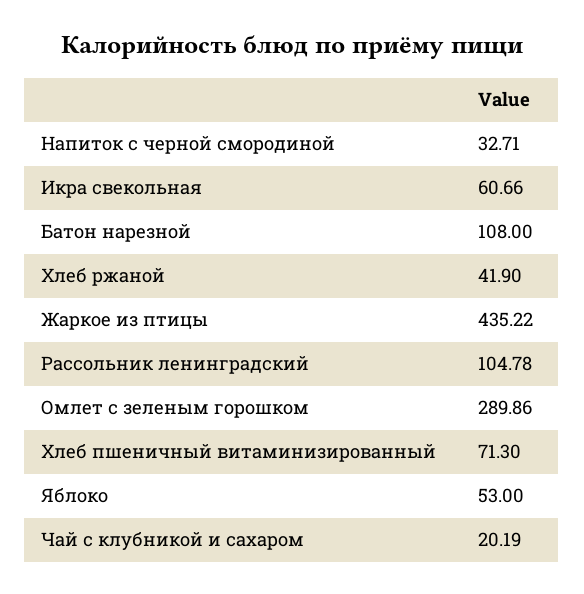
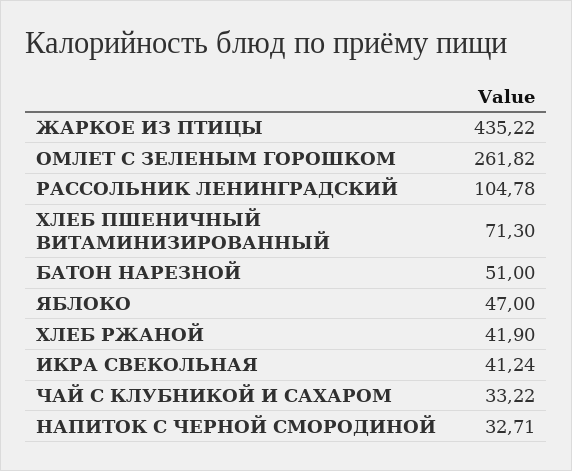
Икра свекольная: 60.66 -> 41.24
Батон нарезной: 108 -> 51
Омлет с зеленым горошком: 289.86 -> 261.82
Яблоко: 53 -> 47
Чай с клубникой и сахаром: 20.19 -> 33.22

